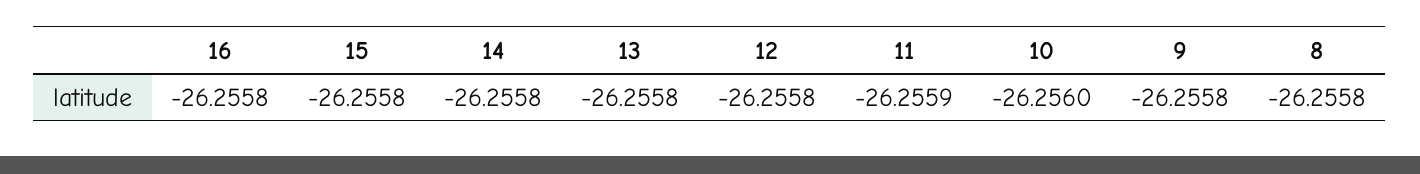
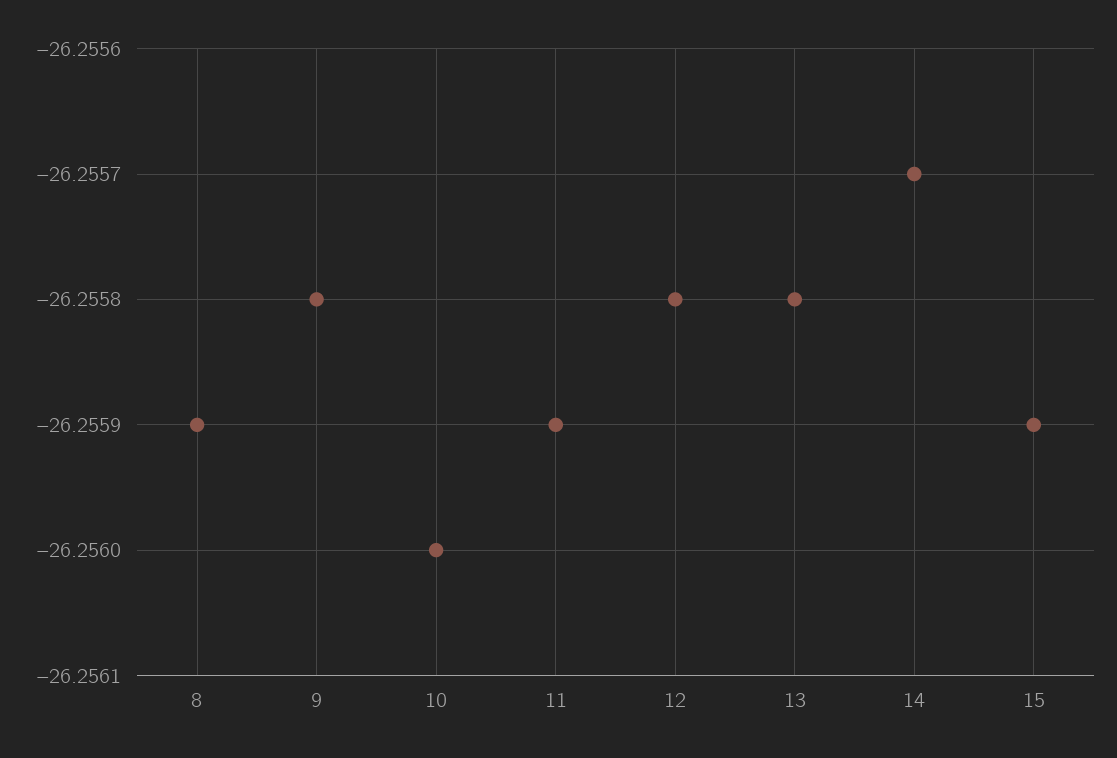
16: -26.2558 -> none
15: -26.2558 -> -26.2559
14: -26.2558 -> -26.2557
8: -26.2558 -> -26.2559

